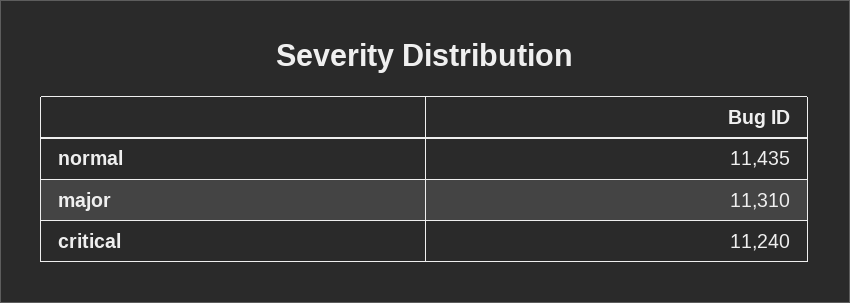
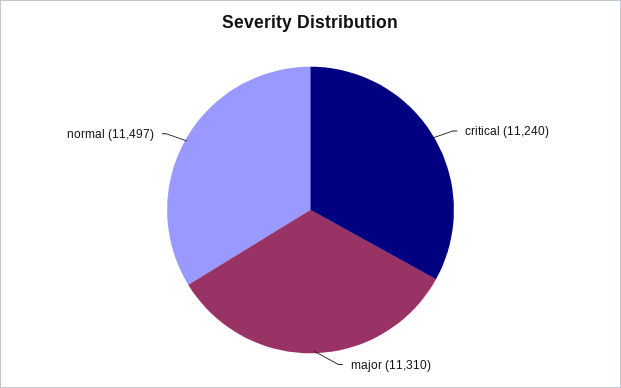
normal: 11435 -> 11497

